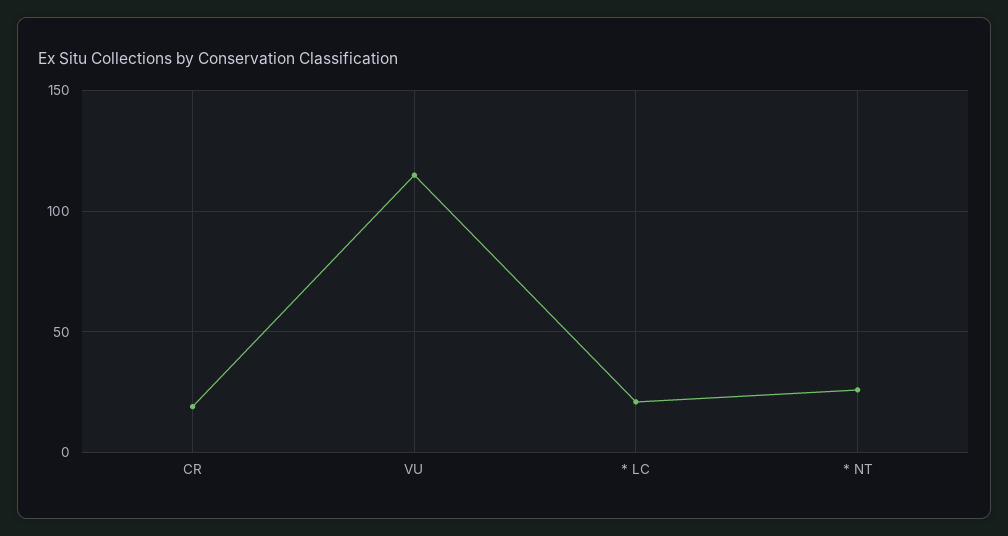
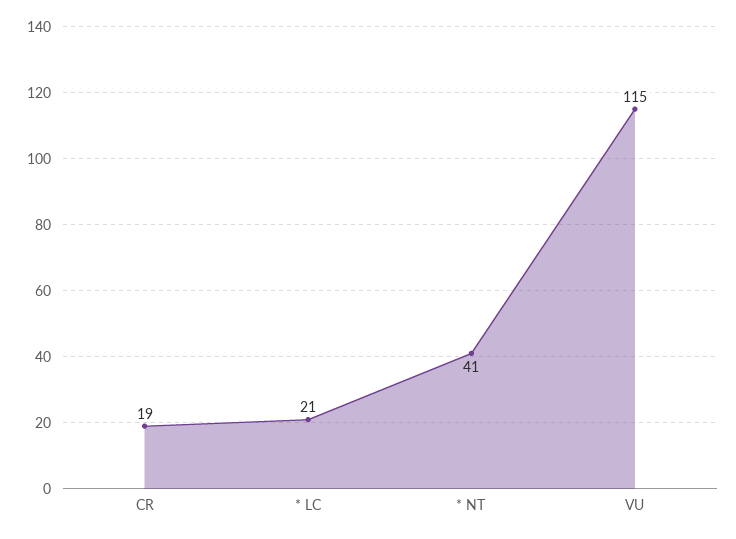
* NT: 25 -> 41

